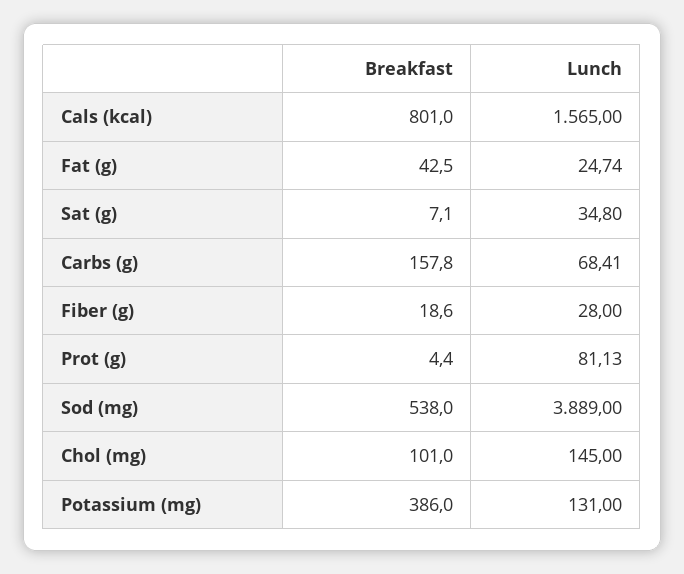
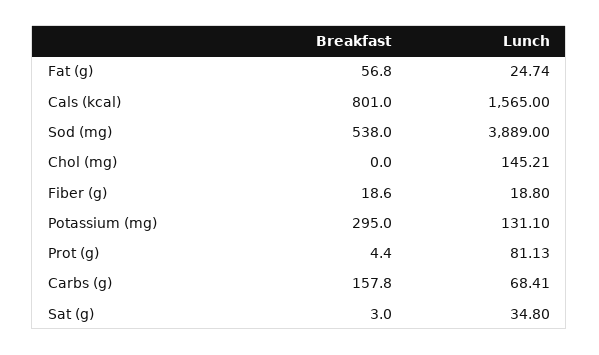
Breakfast, Fat (g): 42.5 -> 56.8
Breakfast, Sat (g): 7.1 -> 3
Lunch, Fiber (g): 28 -> 18.8
Breakfast, Chol (mg): 101 -> 0
Lunch, Chol (mg): 145 -> 145.21
Breakfast, Potassium (mg): 386 -> 295
Lunch, Potassium (mg): 131 -> 131.1

